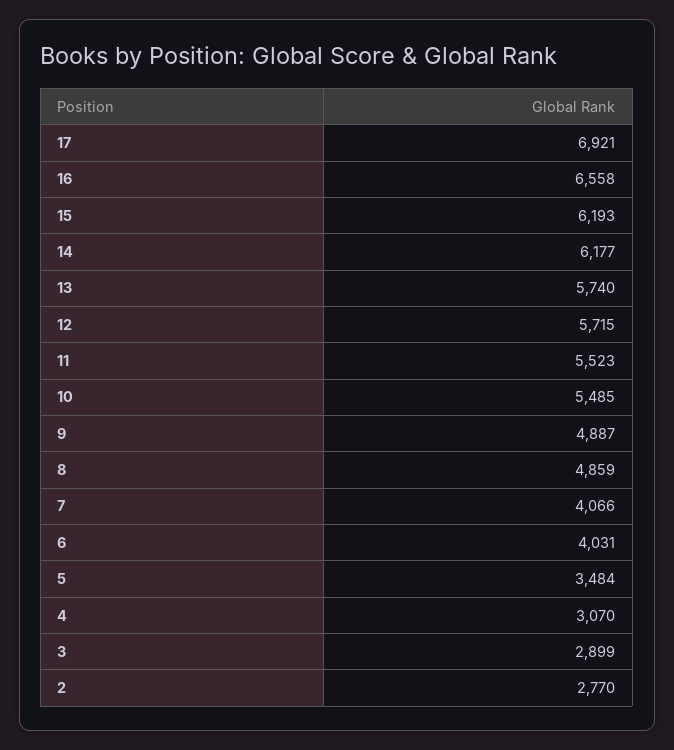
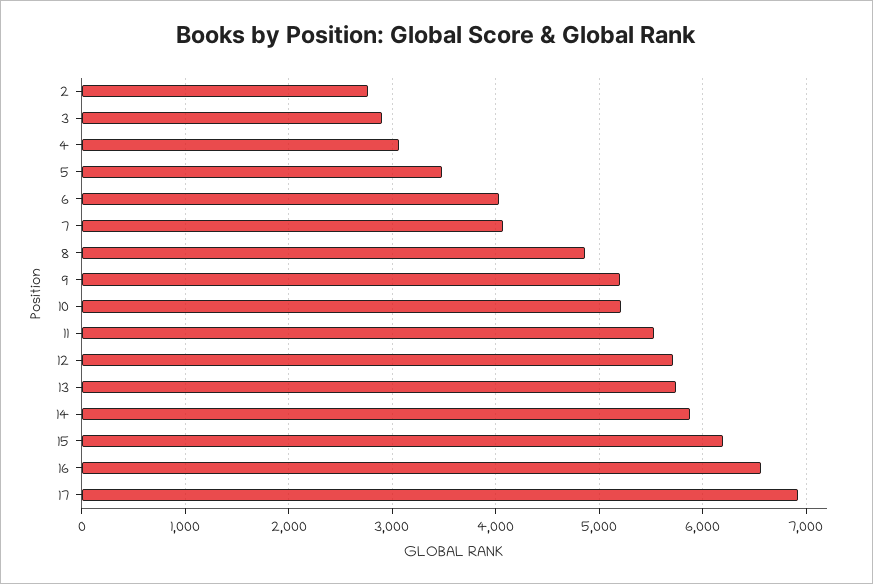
14: 6177 -> 5900
10: 5485 -> 5200
9: 4887 -> 5200

